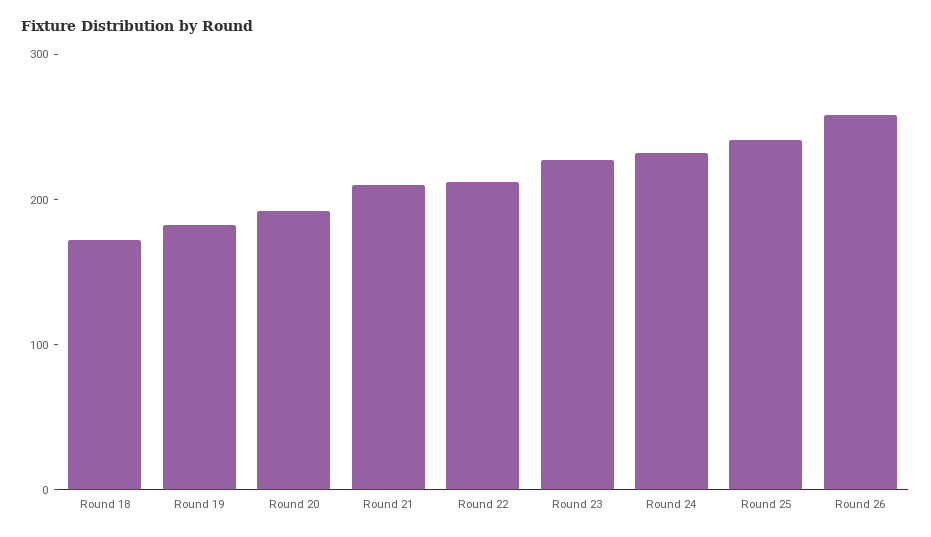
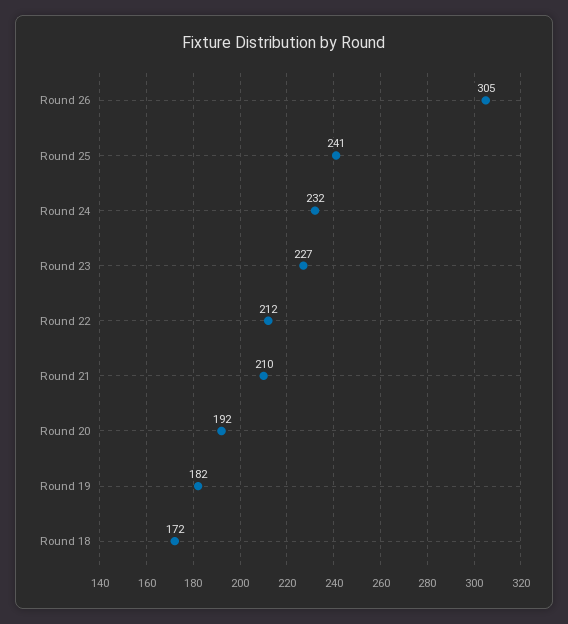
Round 26: 260 -> 305

